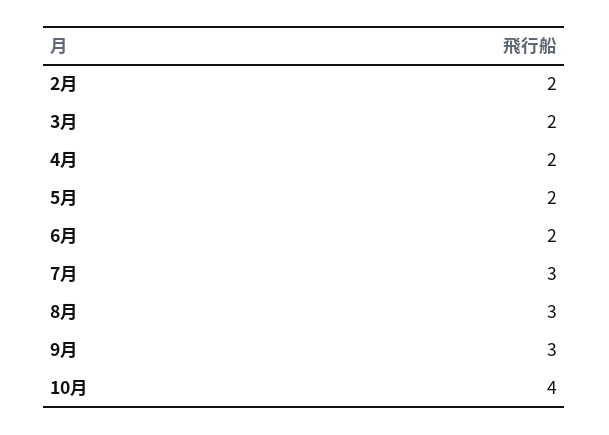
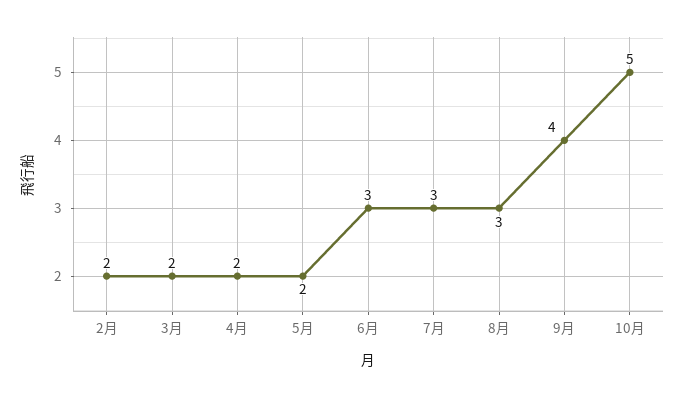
6月: 2 -> 3
9月: 3 -> 4
10月: 4 -> 5

